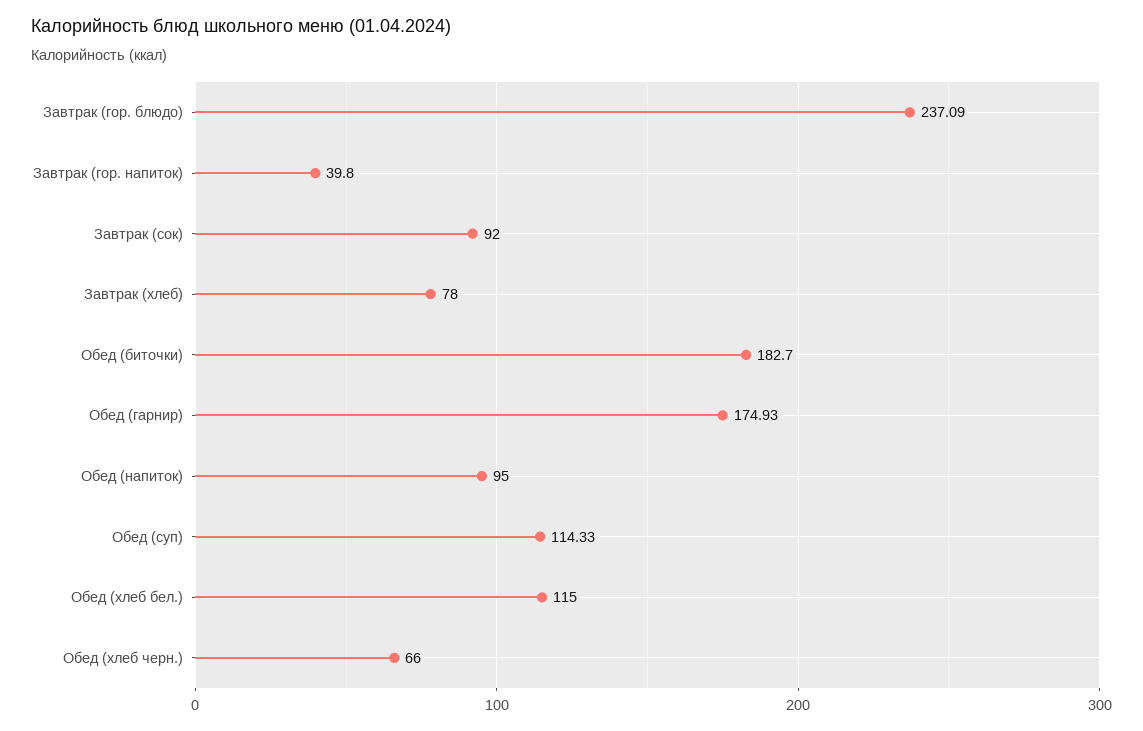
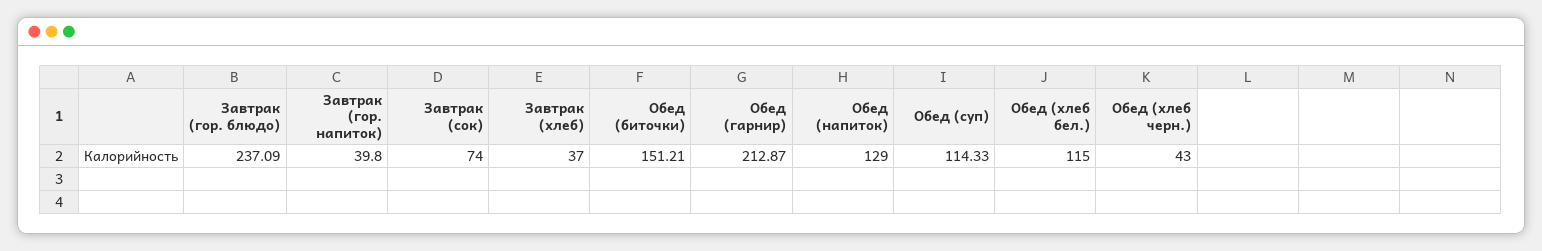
Завтрак (сок): 92 -> 74
Завтрак (хлеб): 78 -> 37
Обед (биточки): 182.7 -> 151.21
Обед (гарнир): 174.93 -> 212.87
Обед (напиток): 95 -> 129
Обед (хлеб черн.): 66 -> 43

